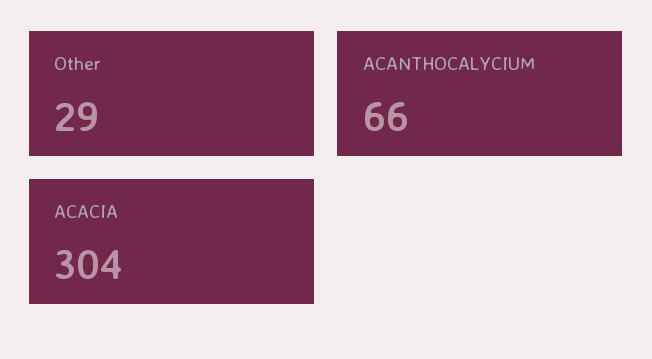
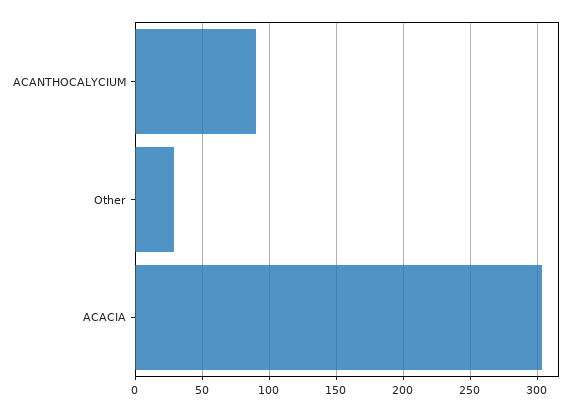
ACANTHOCALYCIUM: 66 -> 90

